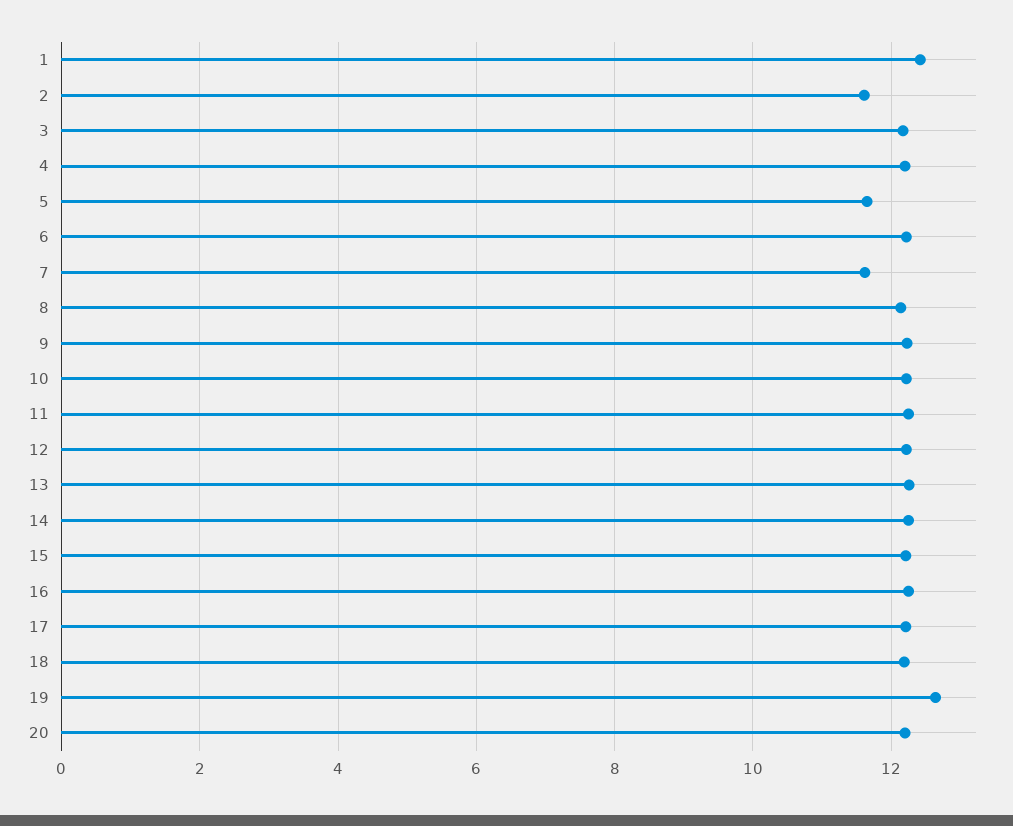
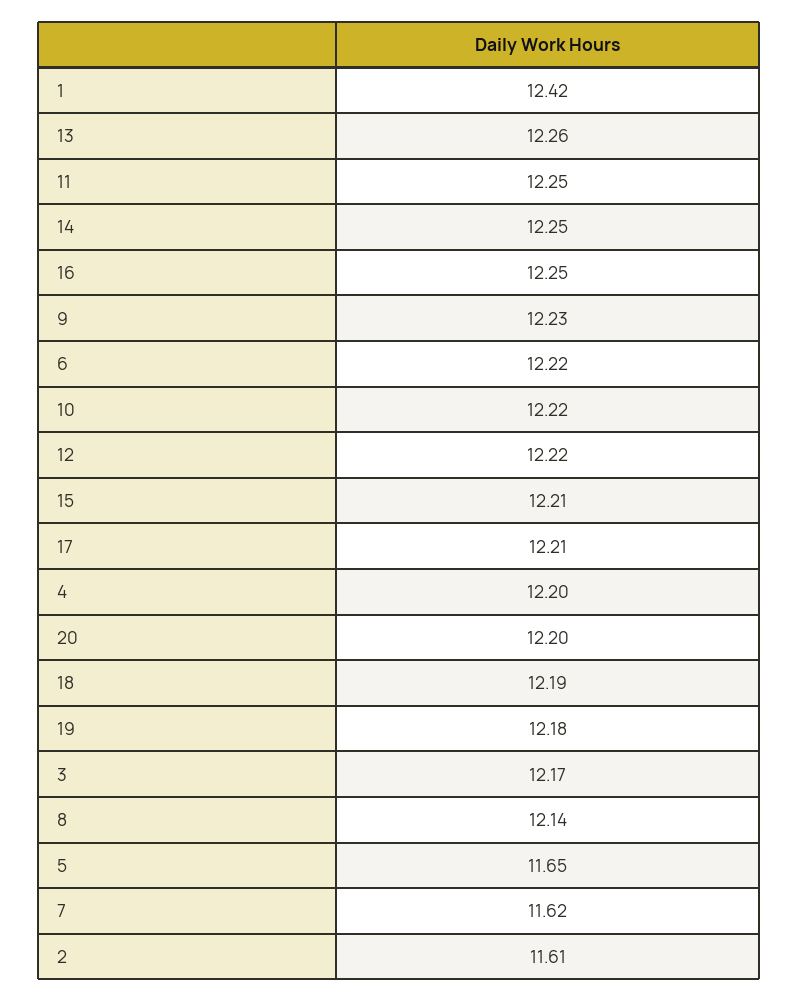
19: 12.6 -> 12.18

